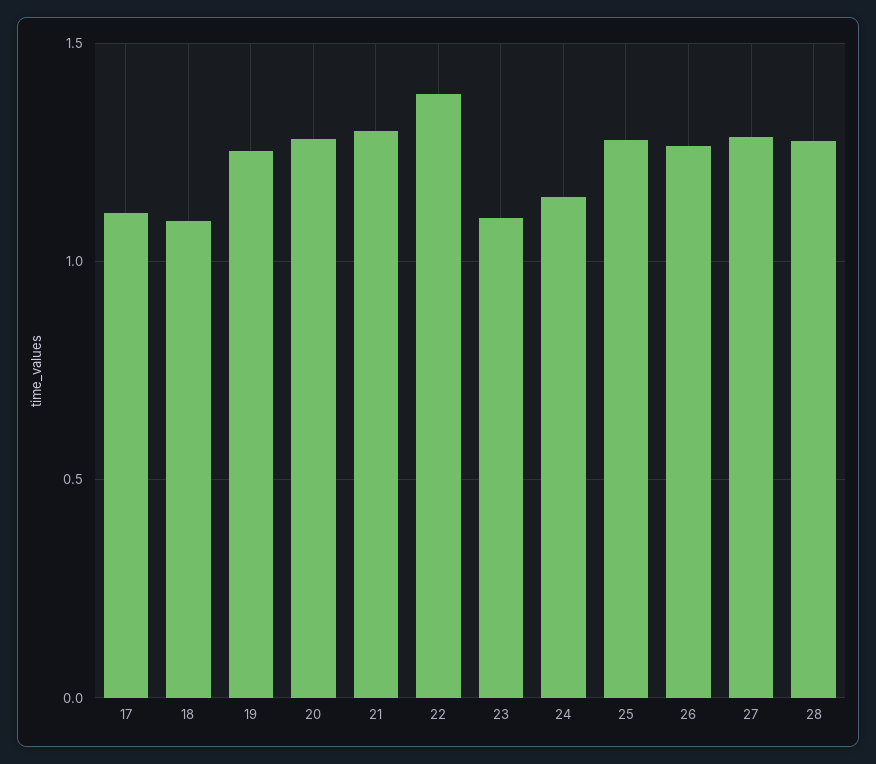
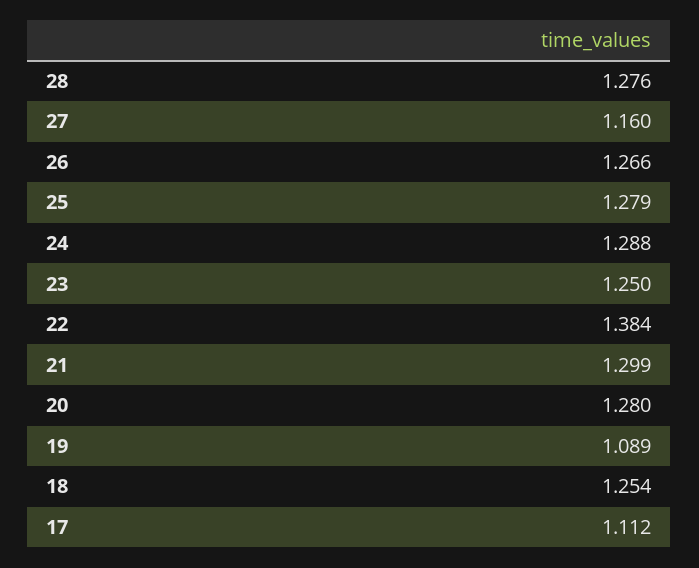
18: 1.1 -> 1.254
19: 1.25 -> 1.089
23: 1.1 -> 1.25
24: 1.15 -> 1.288
27: 1.3 -> 1.16

